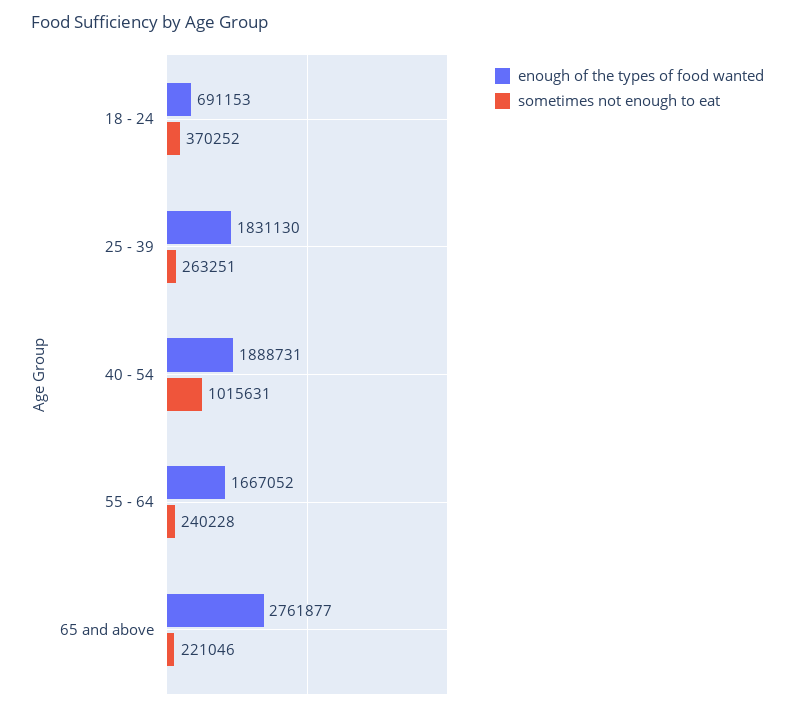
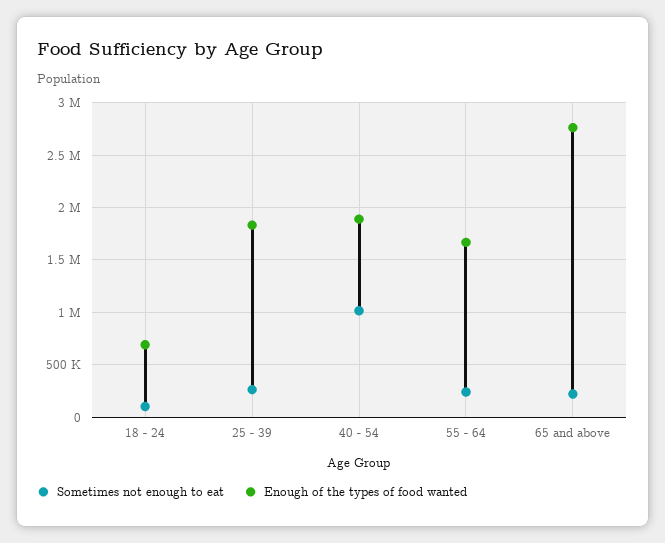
sometimes not enough to eat, 18 - 24: 370252 -> 100000

